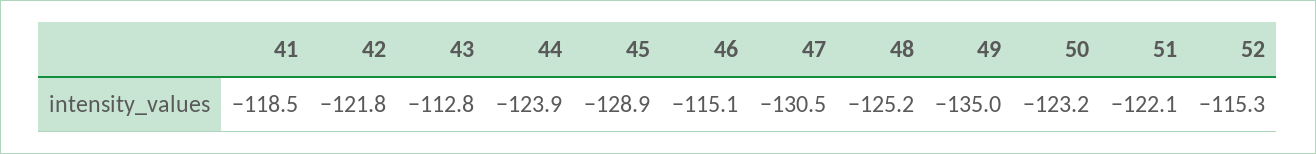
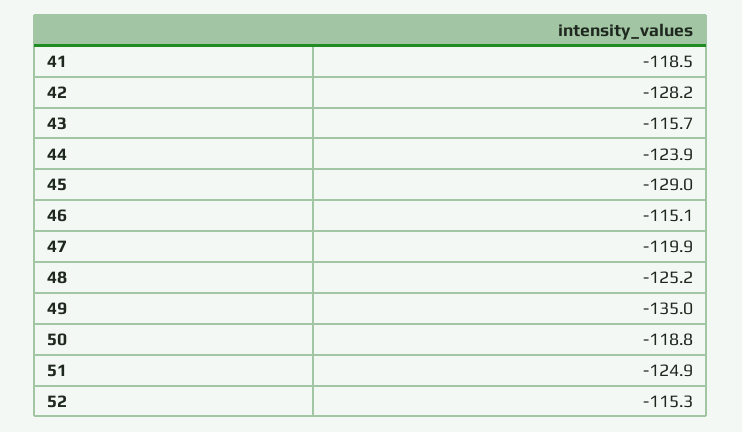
42: -121.8 -> -128.2
43: -112.8 -> -115.7
45: -128.9 -> -129
47: -130.5 -> -119.9
50: -123.2 -> -118.8
51: -122.1 -> -124.9

